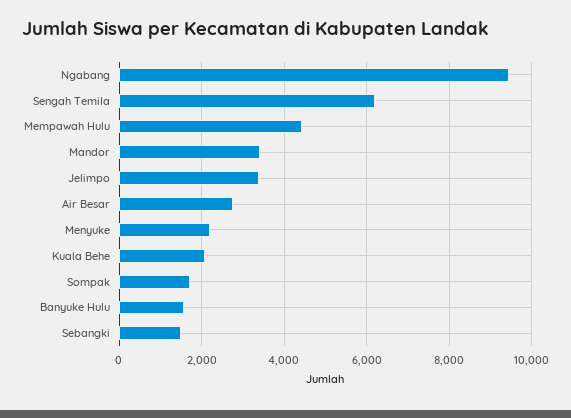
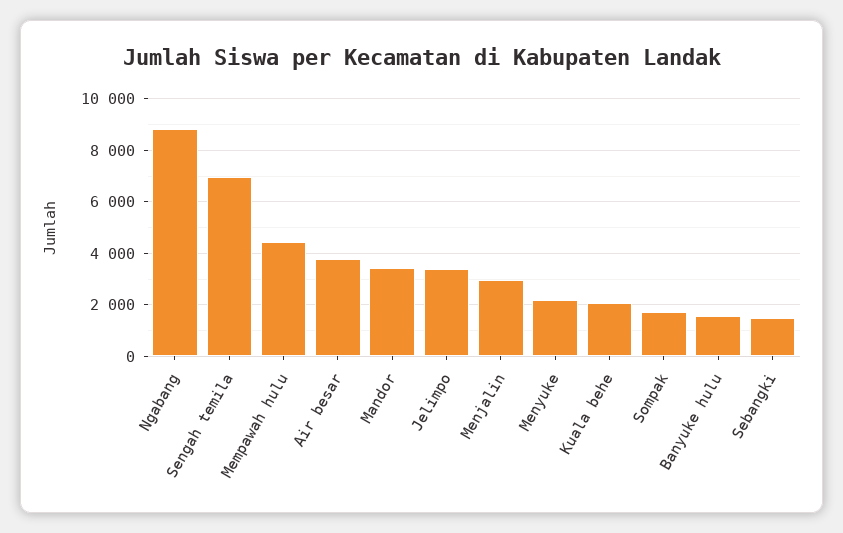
Ngabang: 9400 -> 8750
Sengah Temila: 6200 -> 7000
Air Besar: 2800 -> 3750
Menjalin: none -> 3000

